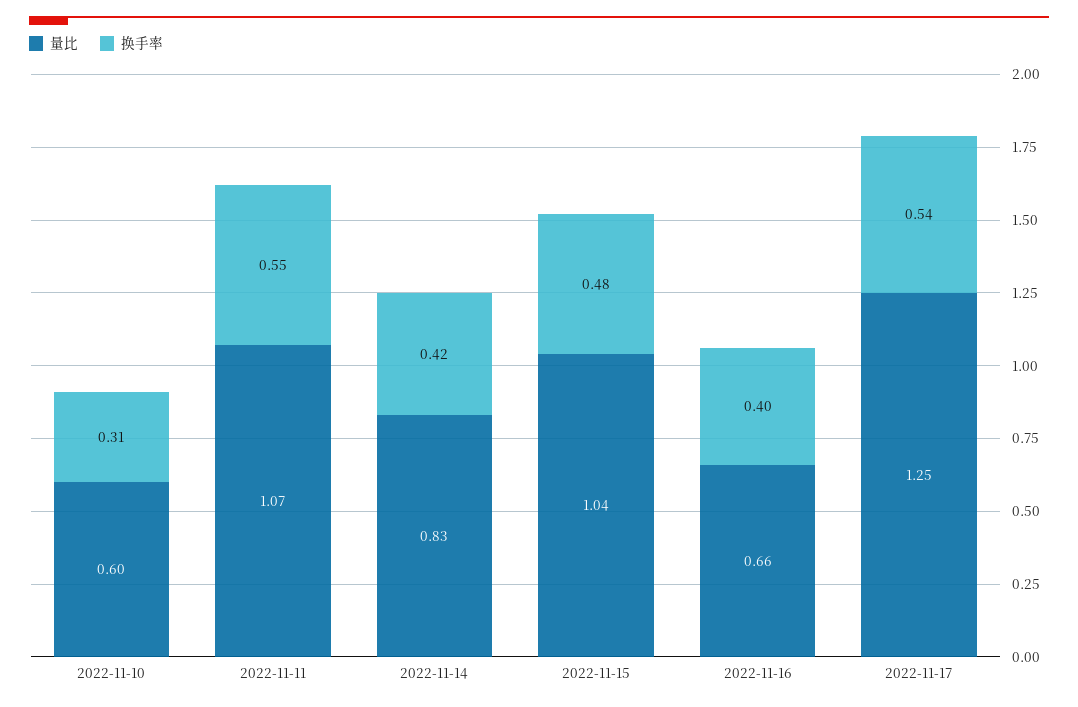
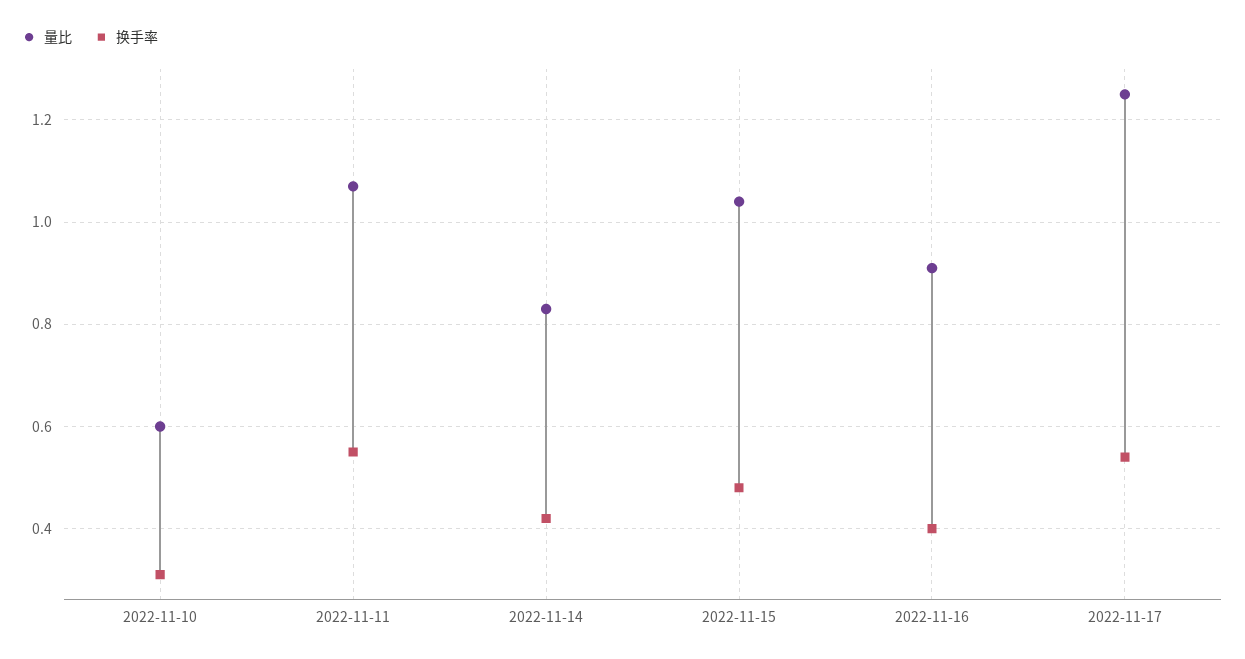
量比, 2022-11-16: 0.66 -> 0.9

